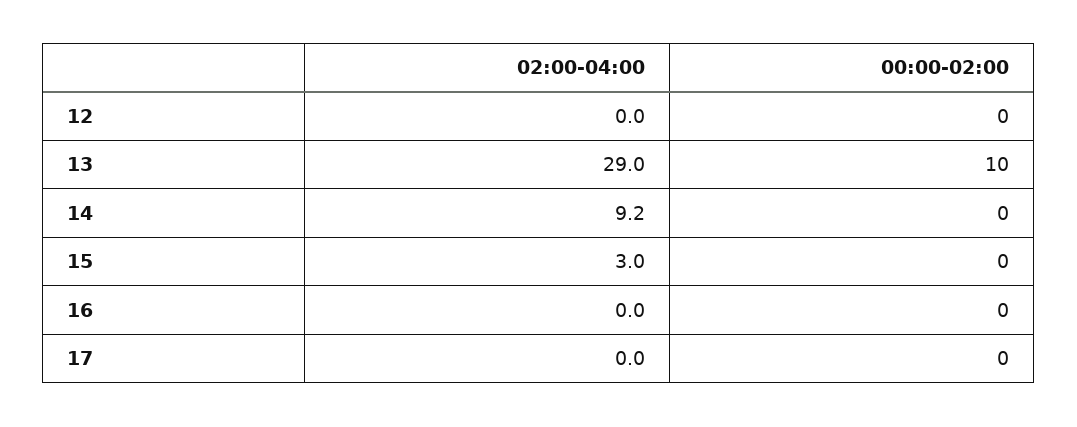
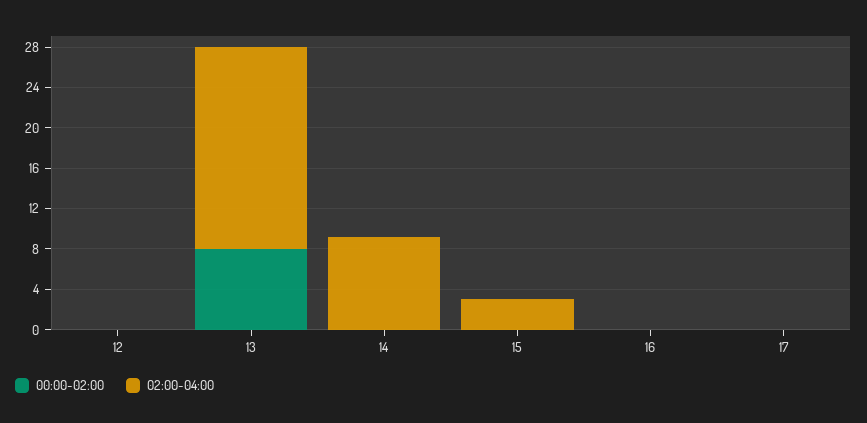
02:00-04:00, 13: 29 -> 20
00:00-02:00, 13: 10 -> 8

